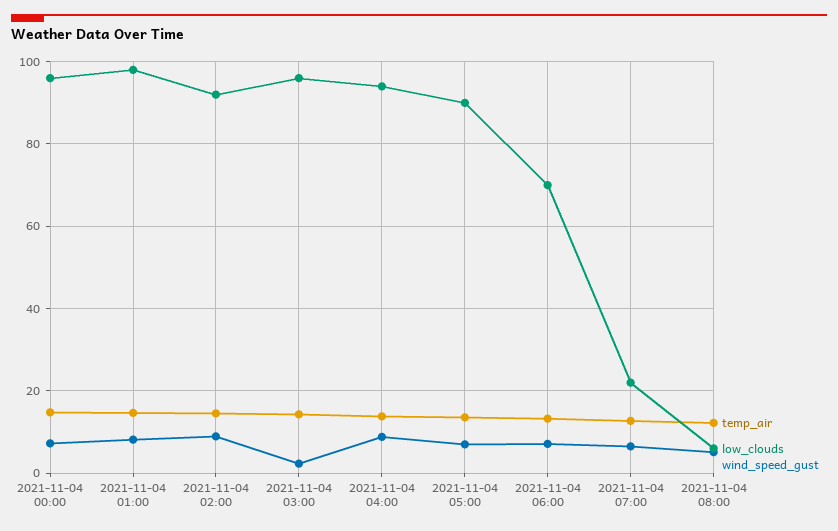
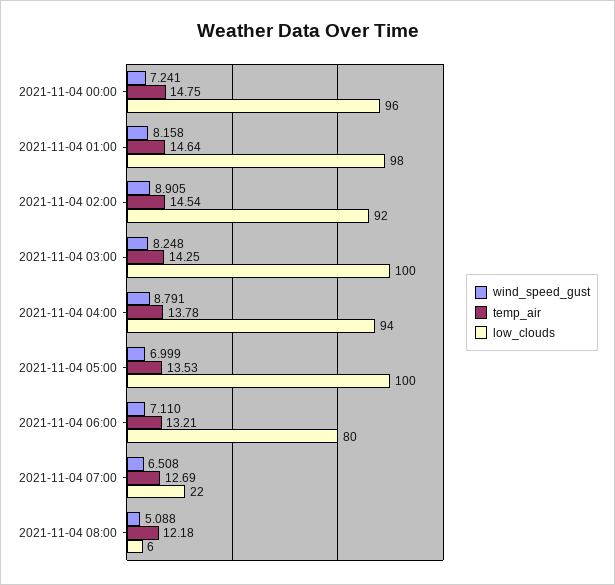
low_clouds, 2021-11-04 03:00: 96 -> 100
wind_speed_gust, 2021-11-04 03:00: 2 -> 8.248
low_clouds, 2021-11-04 05:00: 90 -> 100
low_clouds, 2021-11-04 06:00: 70 -> 80

